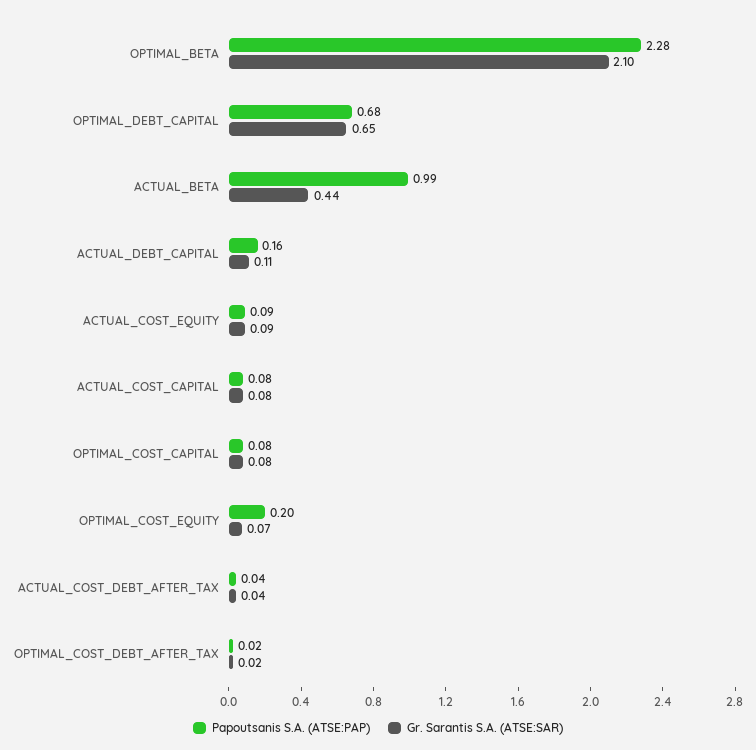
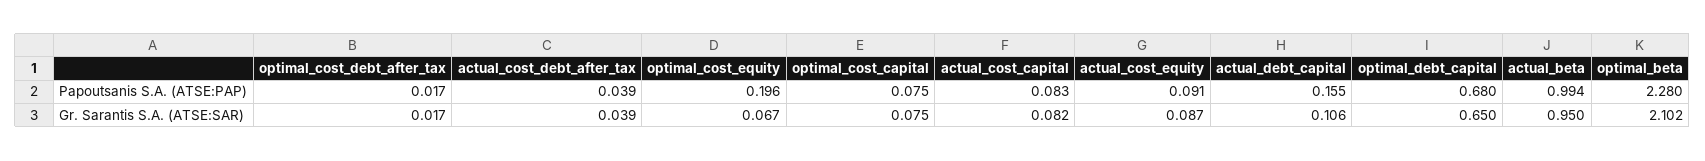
Gr. Sarantis S.A. (ATSE:SAR), ACTUAL_BETA: 0.44 -> 0.95

